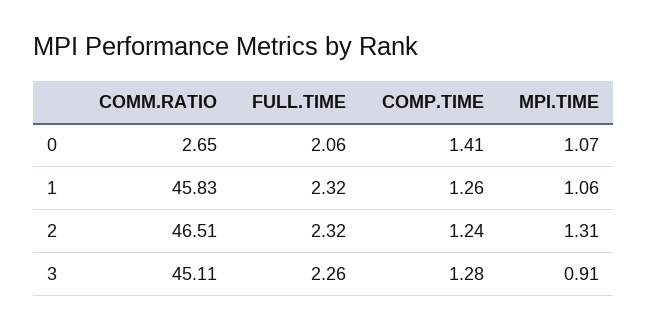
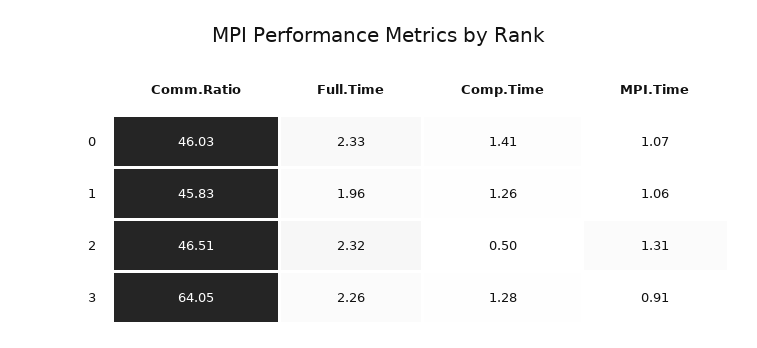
COMM.RATIO, 0: 2.65 -> 46.03
FULL.TIME, 0: 2.06 -> 2.33
FULL.TIME, 1: 2.32 -> 1.96
COMP.TIME, 2: 1.24 -> 0.5
COMM.RATIO, 3: 45.11 -> 64.05

